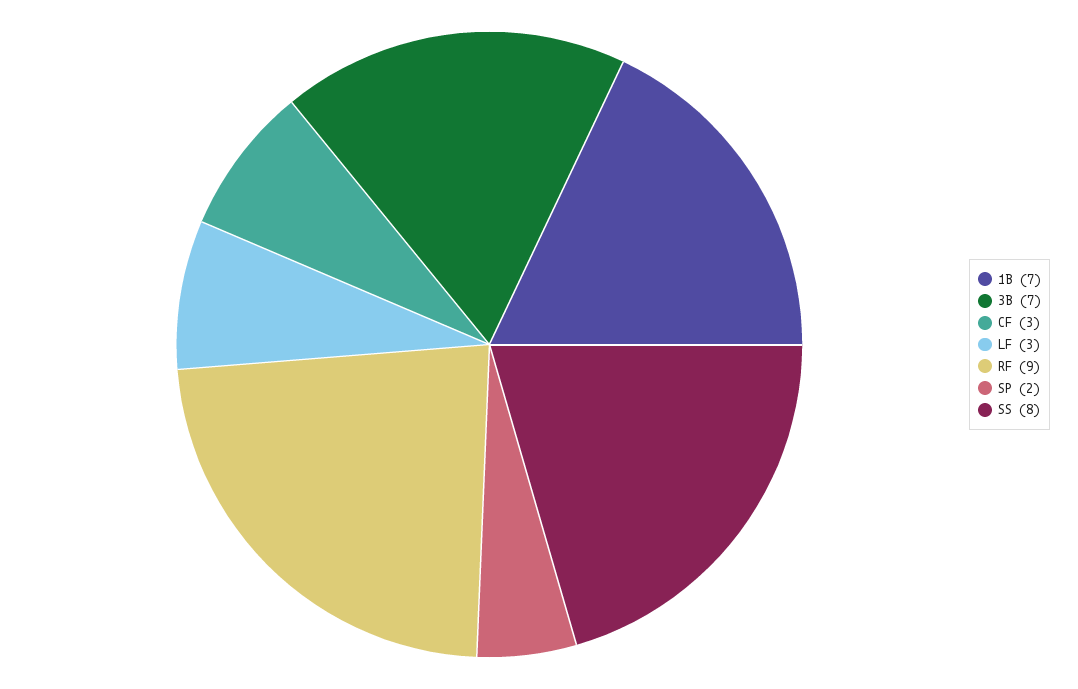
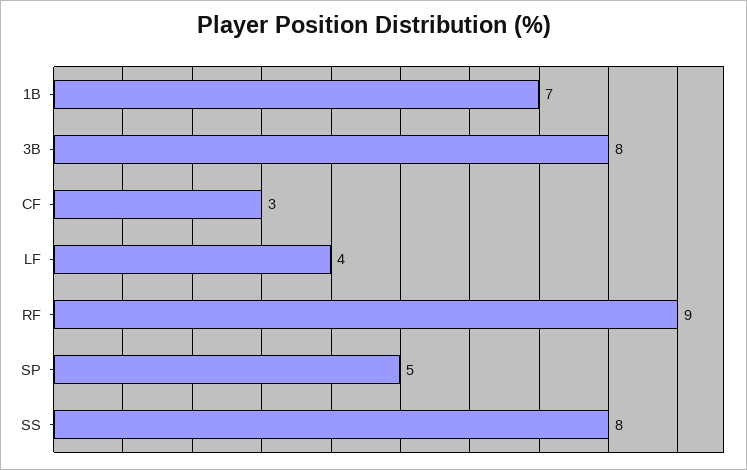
3B: 7 -> 8
LF: 3 -> 4
SP: 2 -> 5

